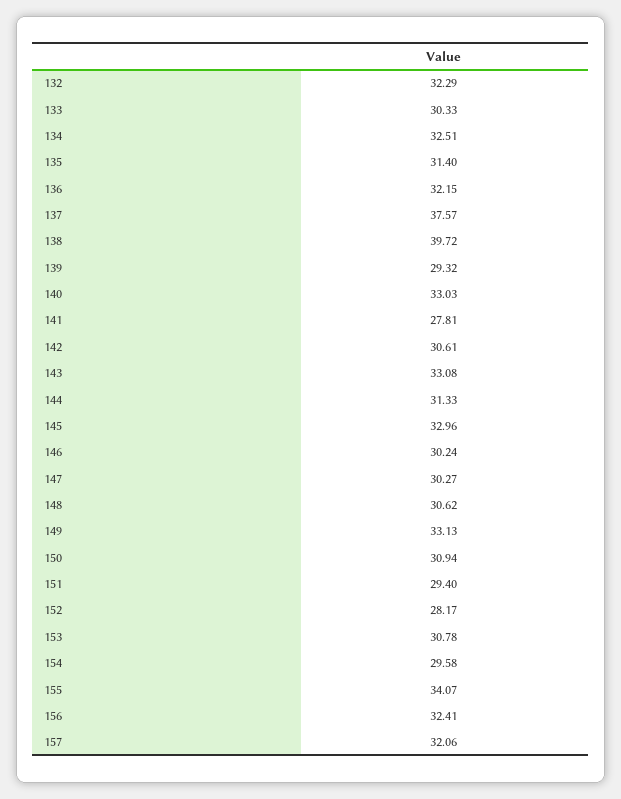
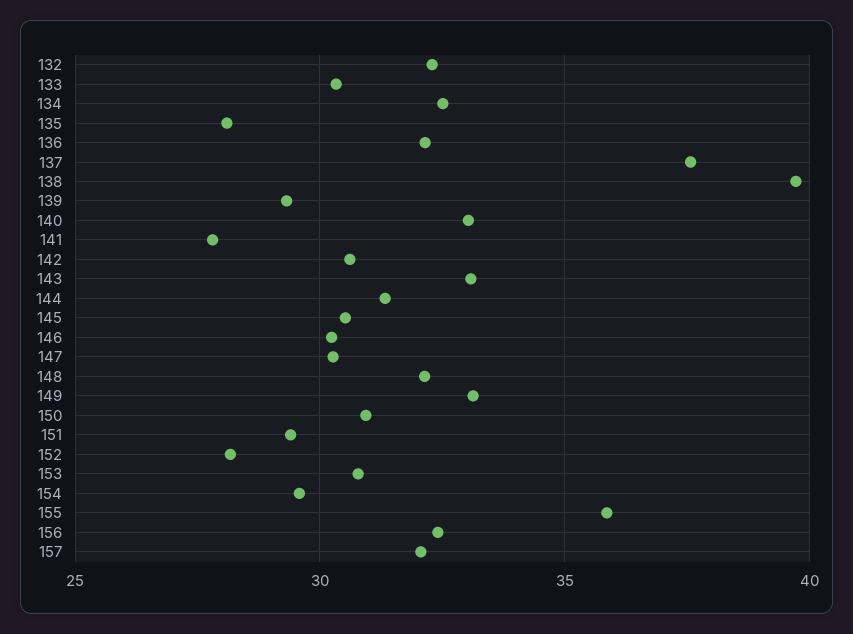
135: 31.4 -> 28
145: 32.96 -> 30.5
148: 30.62 -> 32
155: 34.07 -> 36

